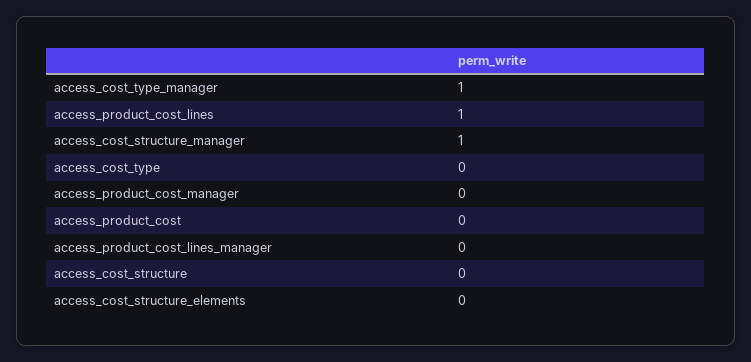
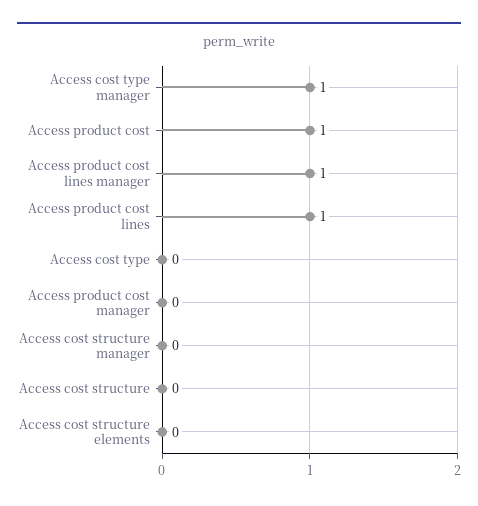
access_cost_structure_manager: 1 -> 0
access_product_cost: 0 -> 1
access_product_cost_lines_manager: 0 -> 1

